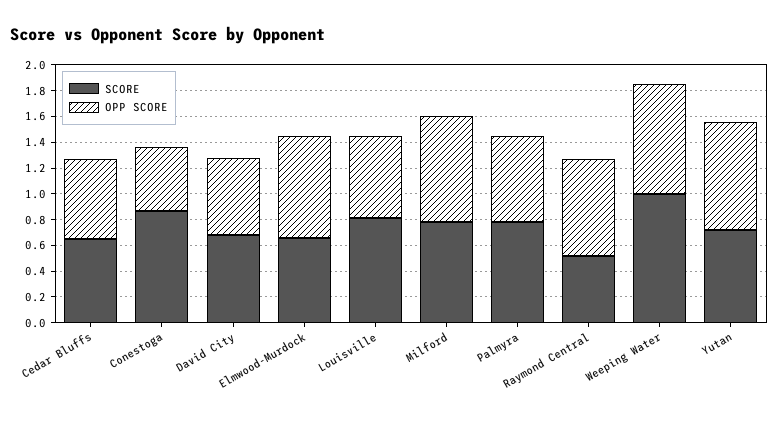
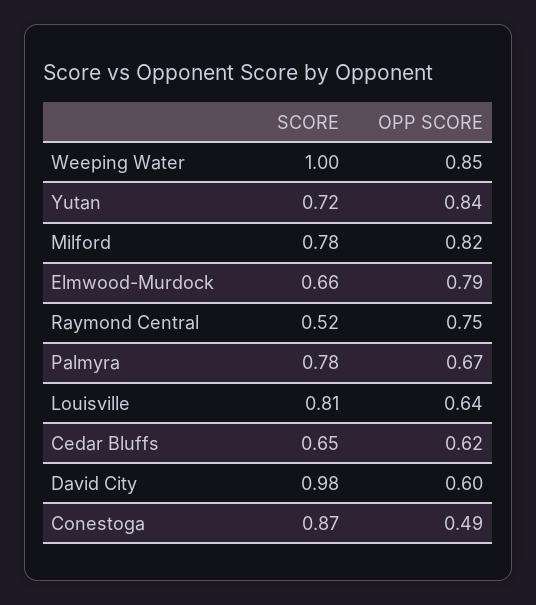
SCORE, David City: 0.7 -> 0.98

